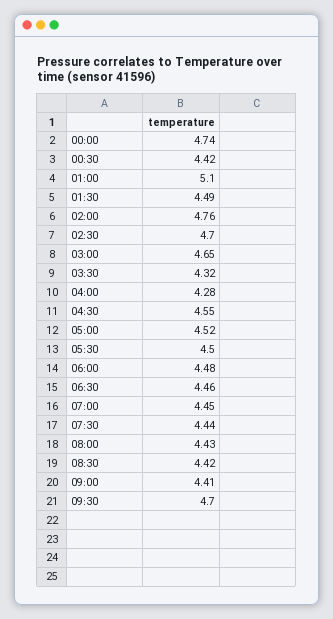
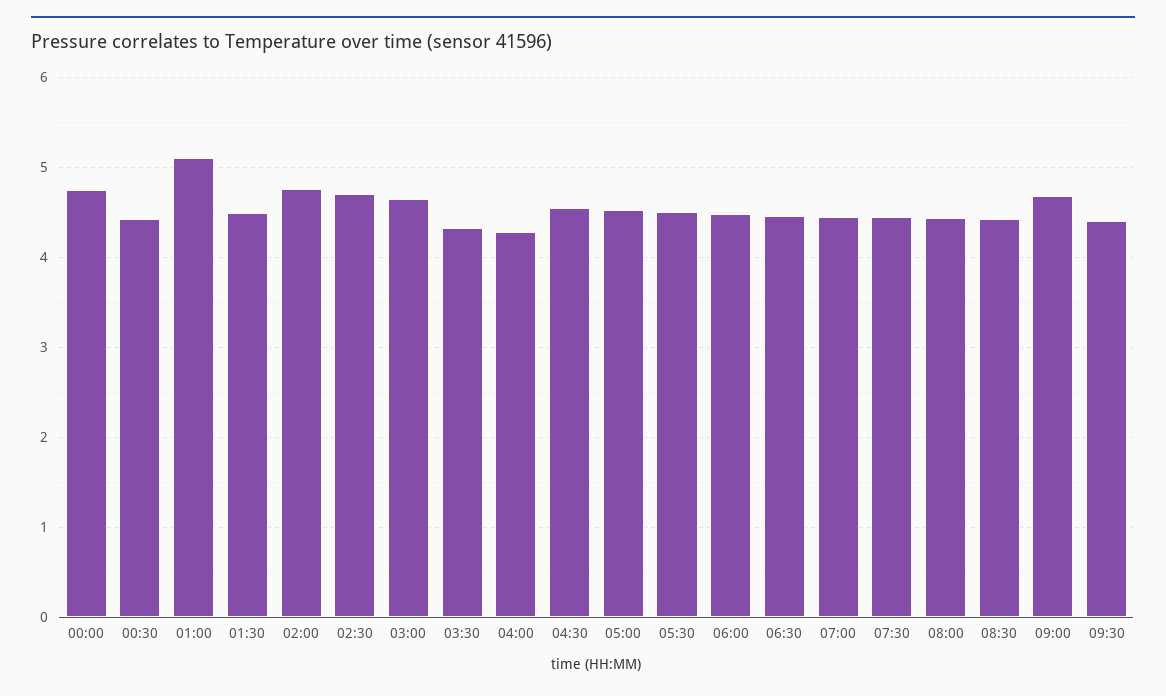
09:00: 4.41 -> 4.7
09:30: 4.7 -> 4.4

